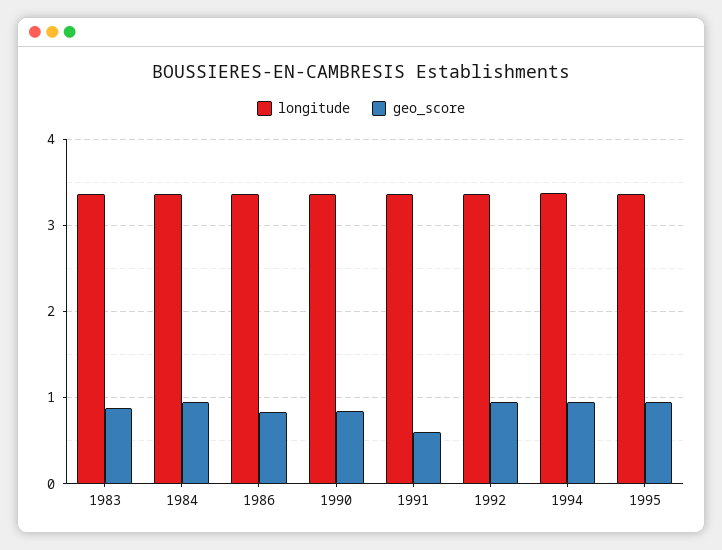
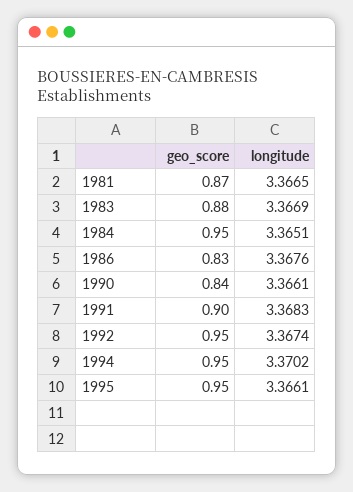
geo_score, 1991: 0.6 -> 0.9
geo_score, 1981: none -> 0.87
longitude, 1981: none -> 3.3665

